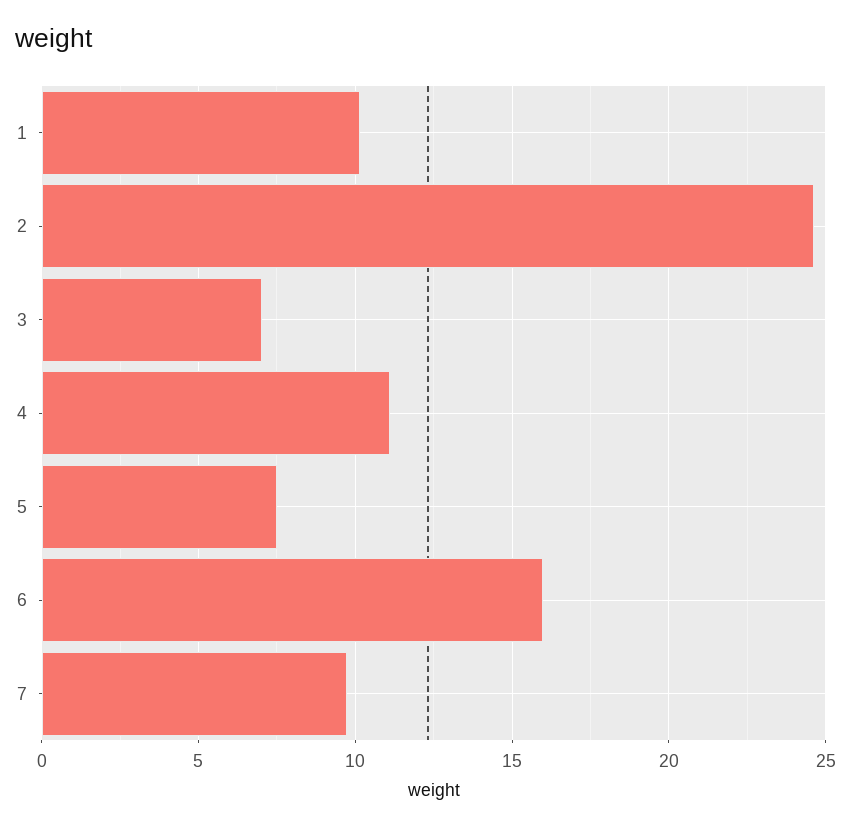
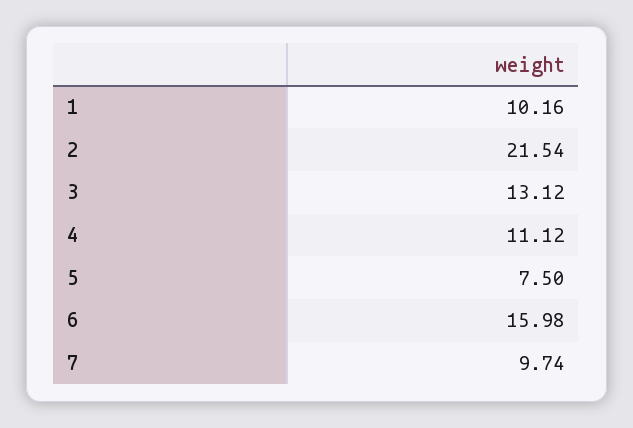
2: 24.5 -> 21.54
3: 7 -> 13.12

